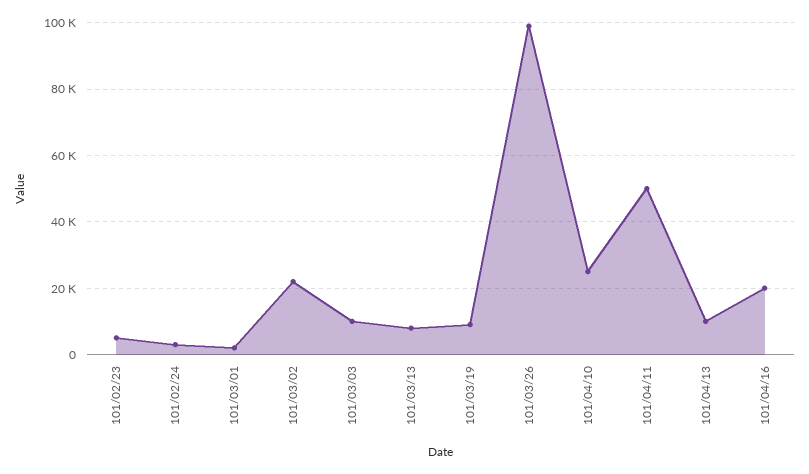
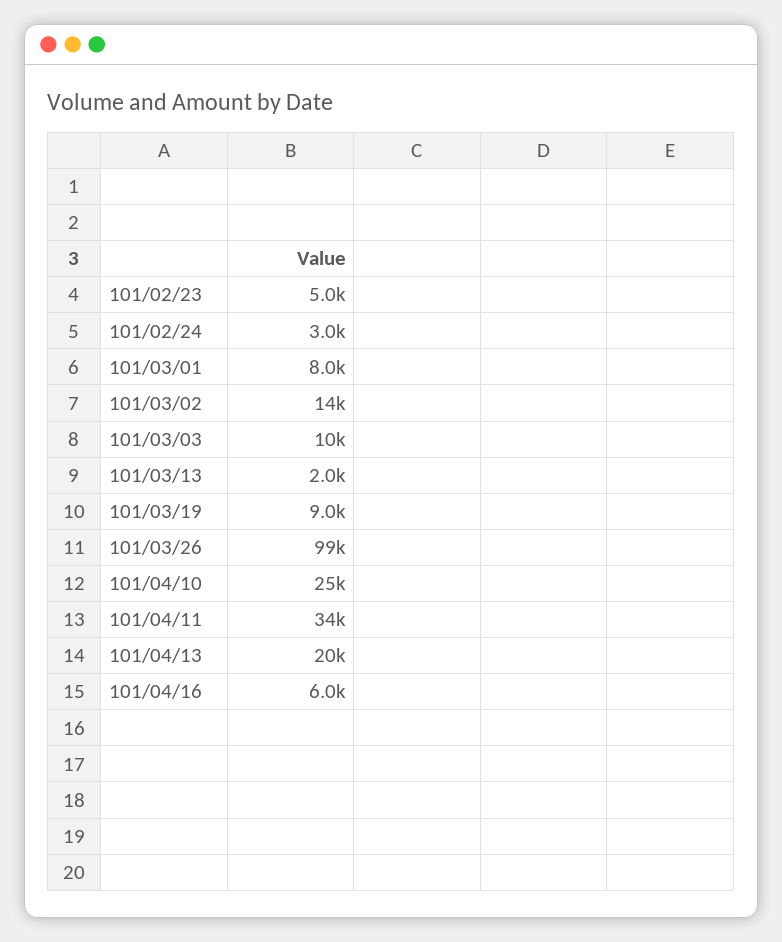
101/03/01: 2000 -> 8000
101/03/02: 22000 -> 14000
101/03/13: 8000 -> 2000
101/04/11: 50000 -> 34000
101/04/13: 10000 -> 20000
101/04/16: 20000 -> 6000

